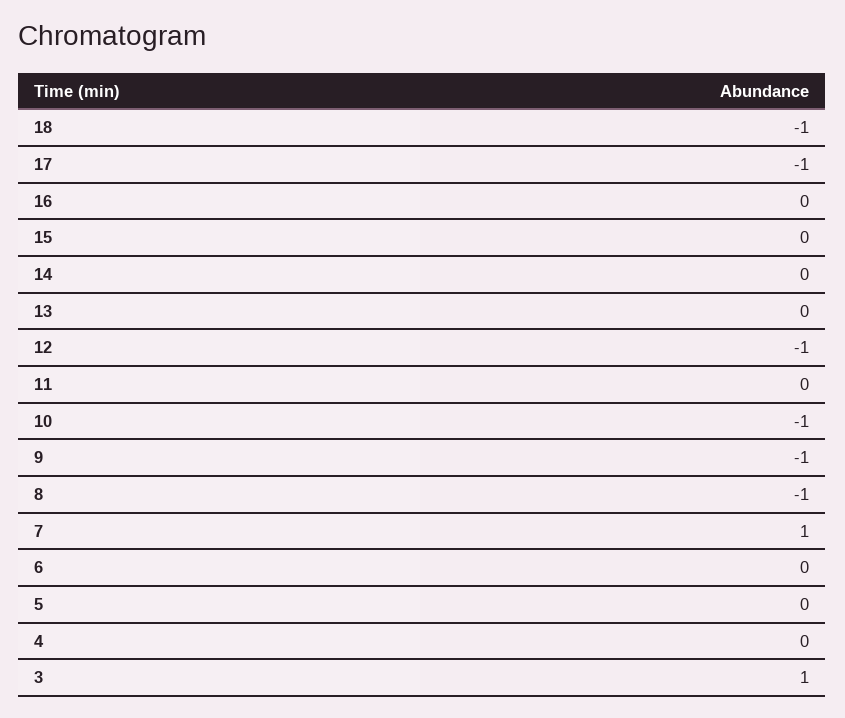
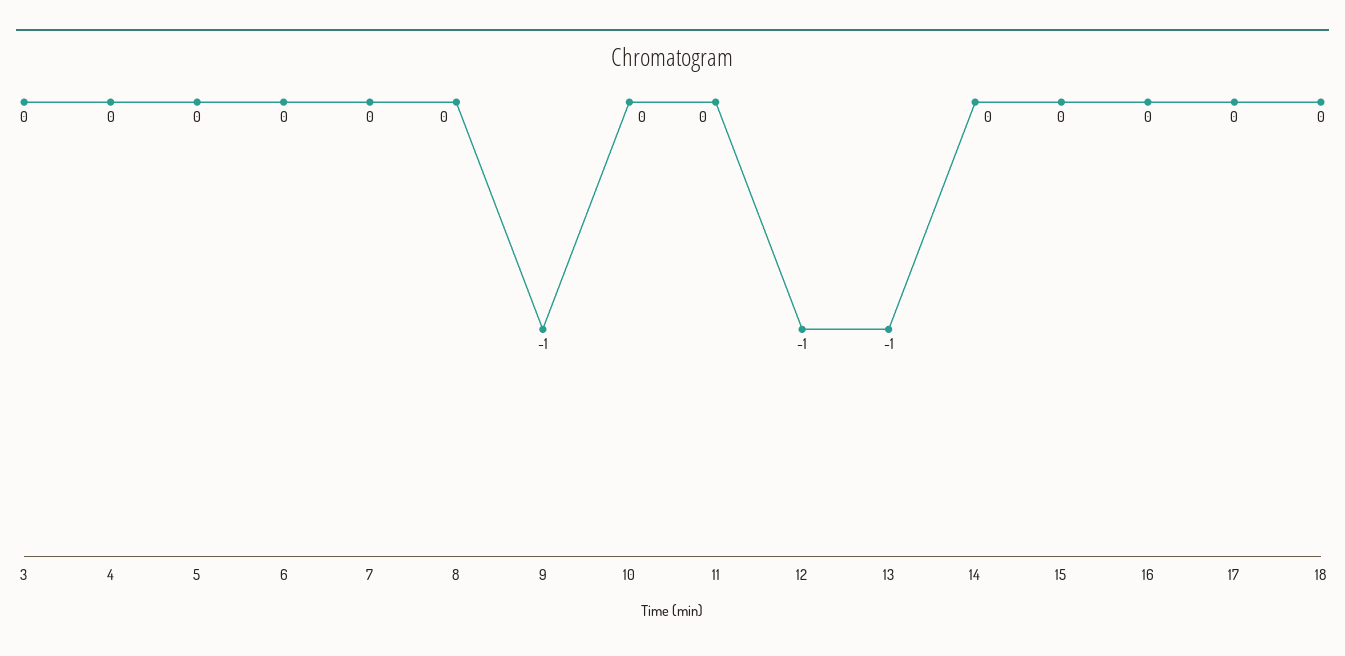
18: -1 -> 0
17: -1 -> 0
13: 0 -> -1
10: -1 -> 0
8: -1 -> 0
7: 1 -> 0
3: 1 -> 0

